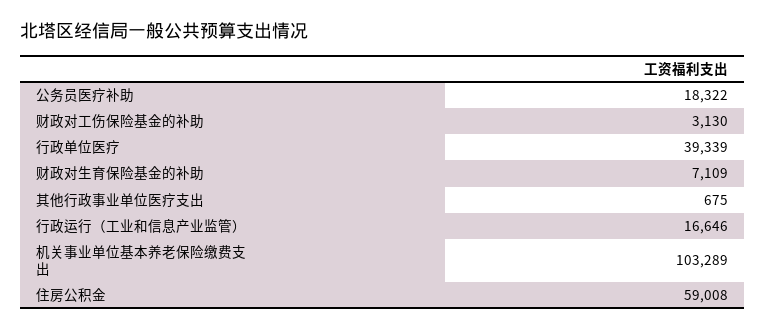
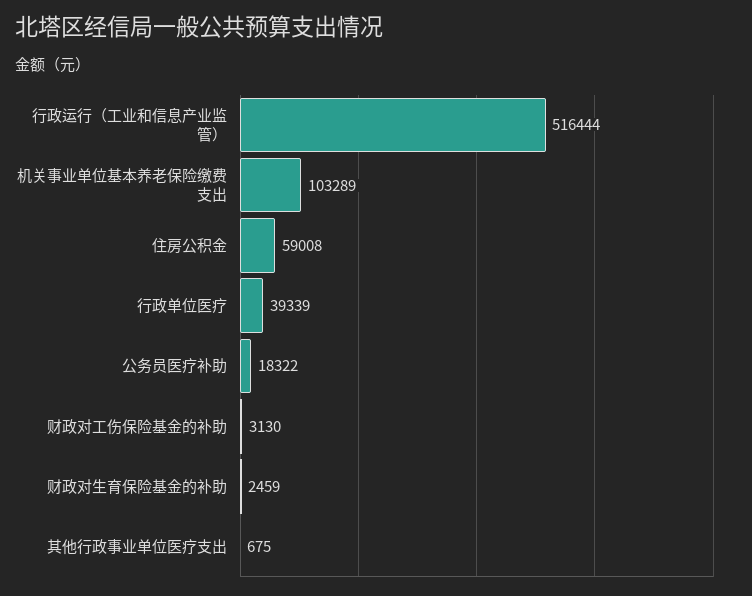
财政对生育保险基金的补助: 7109 -> 2459
行政运行（工业和信息产业监管）: 16646 -> 516444

